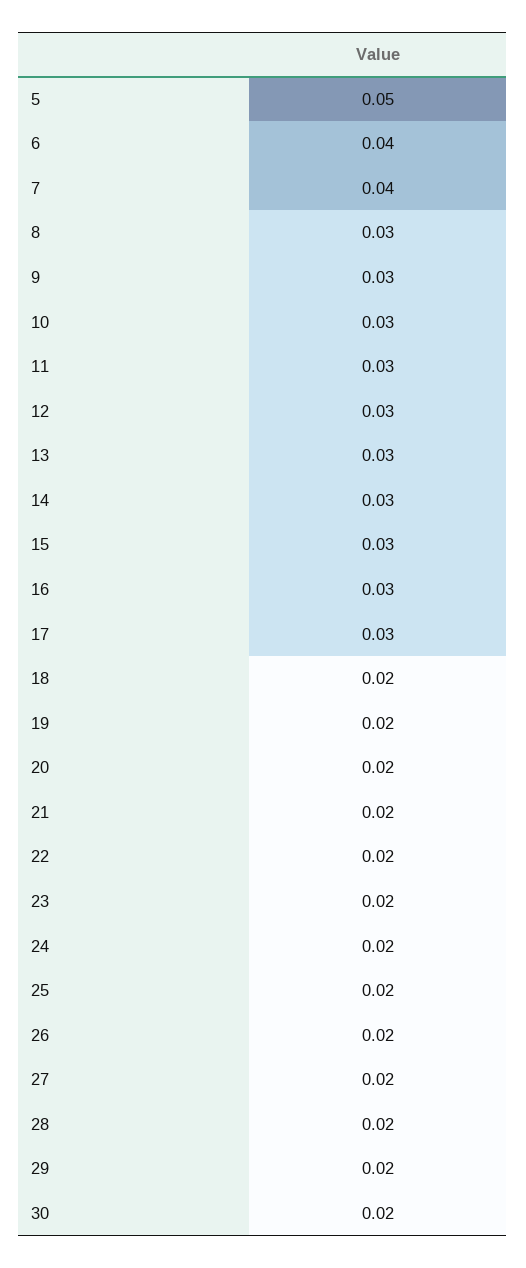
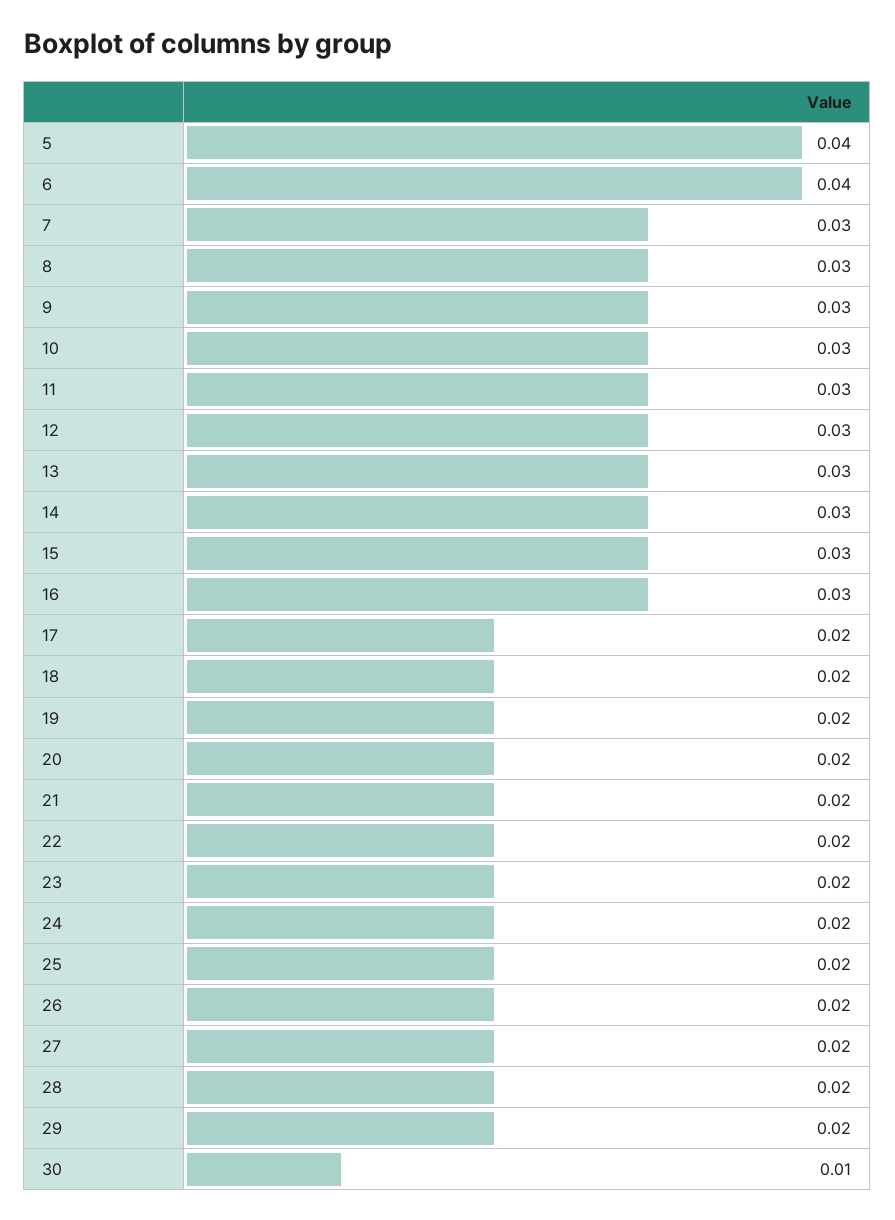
5: 0.05 -> 0.04
7: 0.04 -> 0.03
17: 0.03 -> 0.02
30: 0.02 -> 0.01

